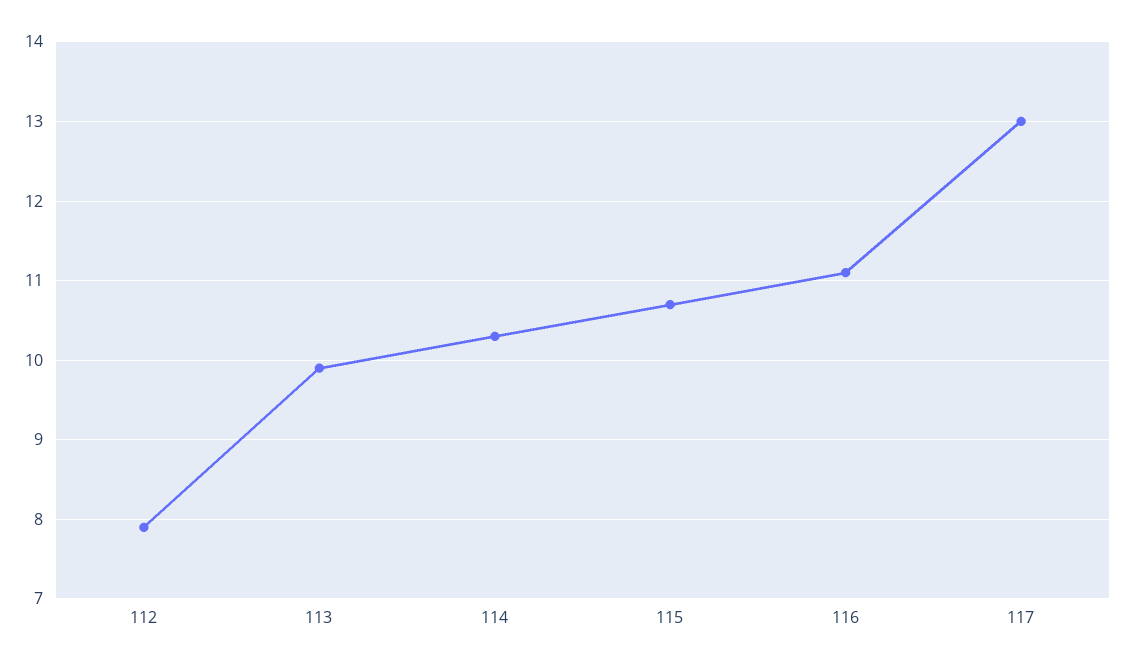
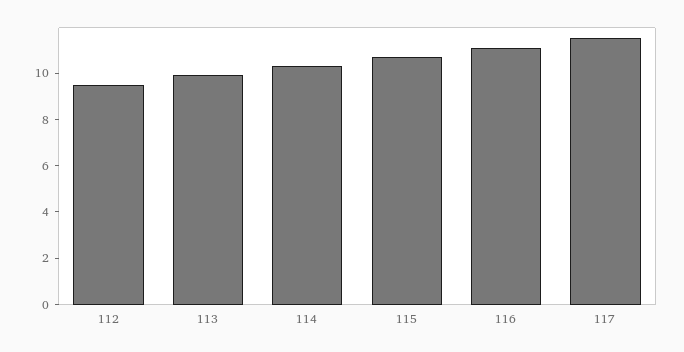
112: 7.9 -> 9.5
117: 13 -> 11.5

